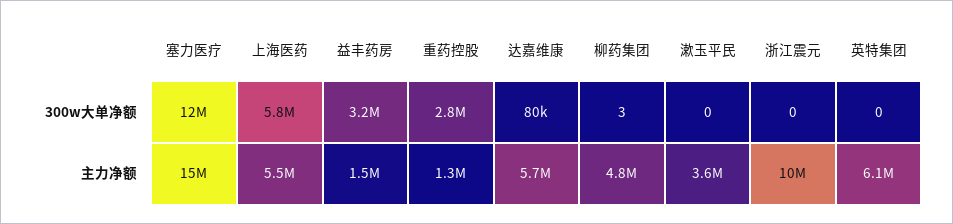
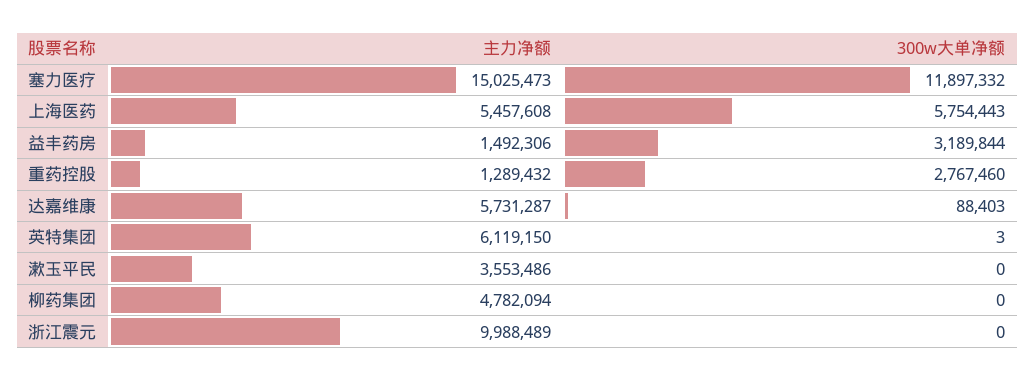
达嘉维康, 300w大单净额: 80000 -> 88403
柳药集团, 300w大单净额: 3 -> 0
英特集团, 300w大单净额: 0 -> 3

